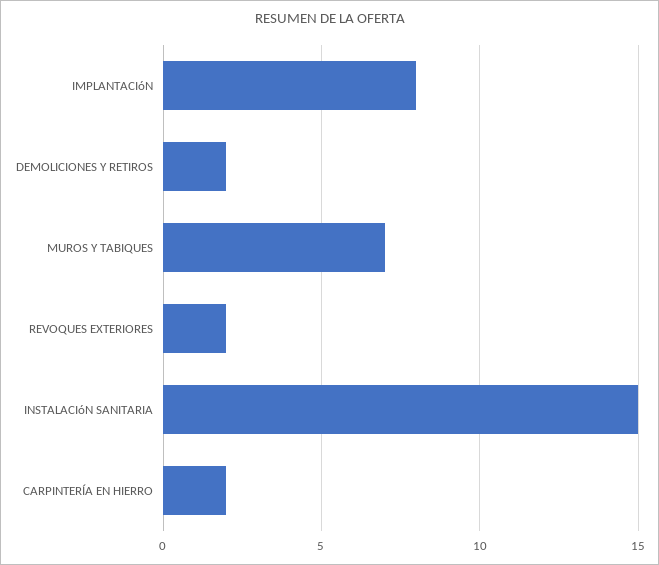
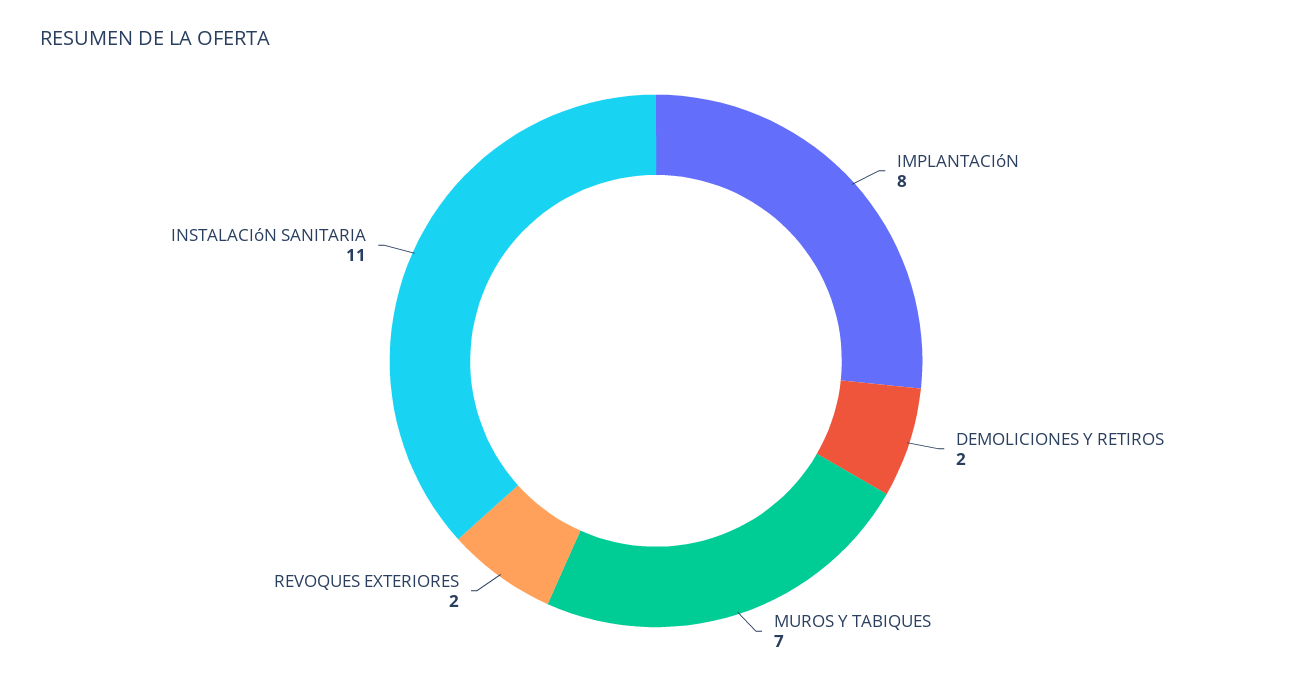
INSTALACIóN SANITARIA: 15 -> 11
CARPINTERÍA EN HIERRO: 2 -> none

